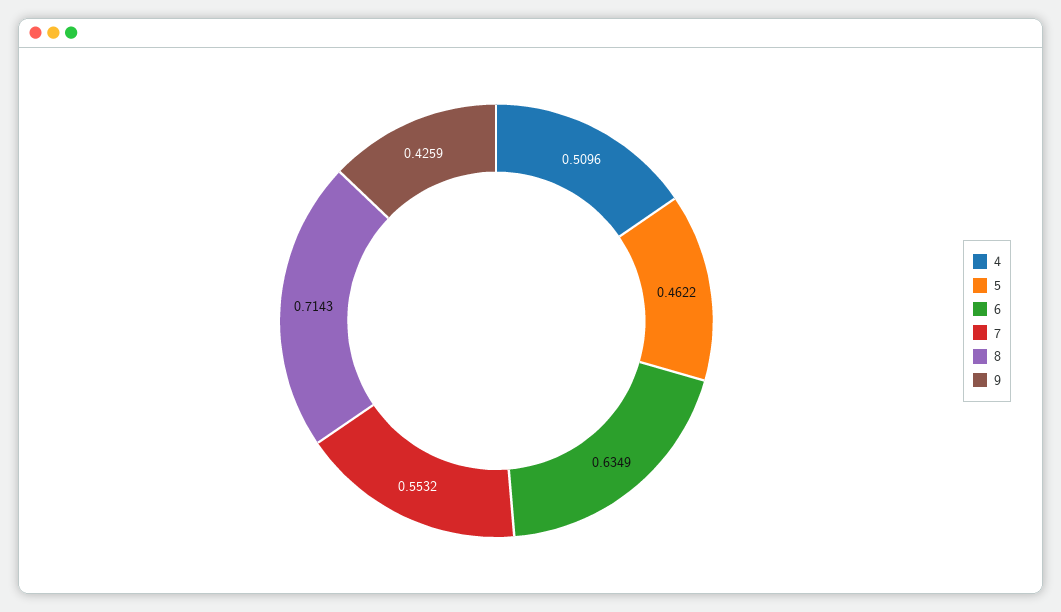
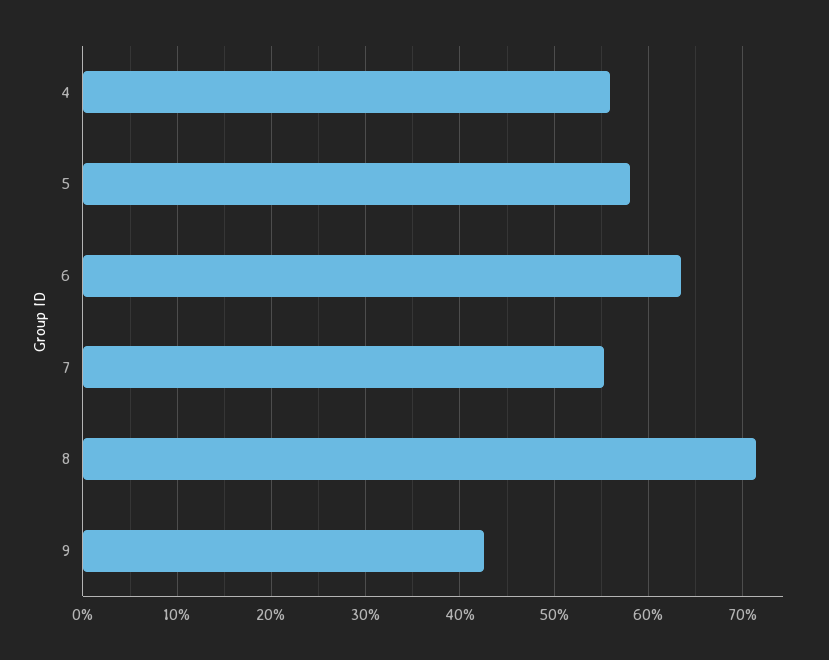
4: 0.5096 -> 0.56
5: 0.4622 -> 0.58

